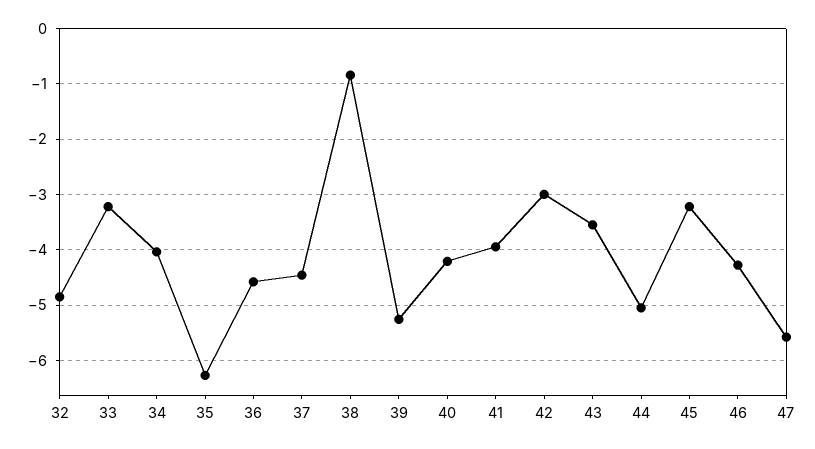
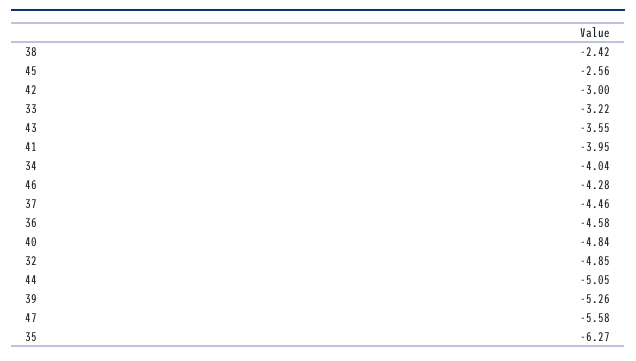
38: -0.8 -> -2.42
40: -4.2 -> -4.84
45: -3.2 -> -2.56

